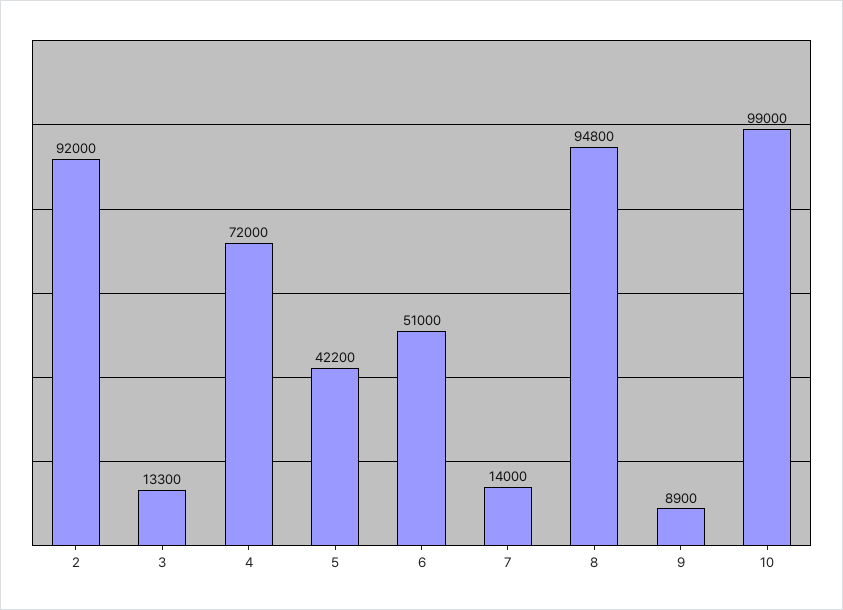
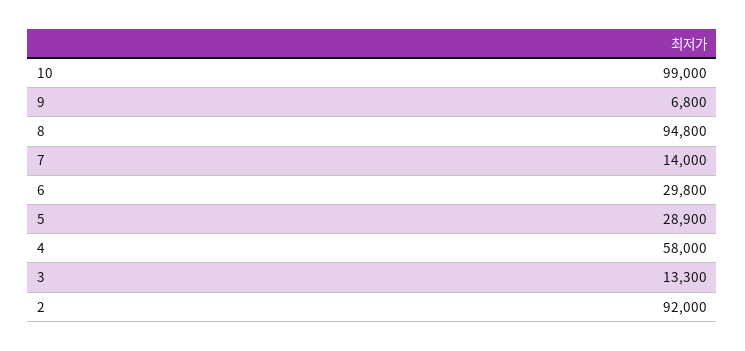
4: 72000 -> 58000
5: 42200 -> 28900
6: 51000 -> 29800
9: 8900 -> 6800

